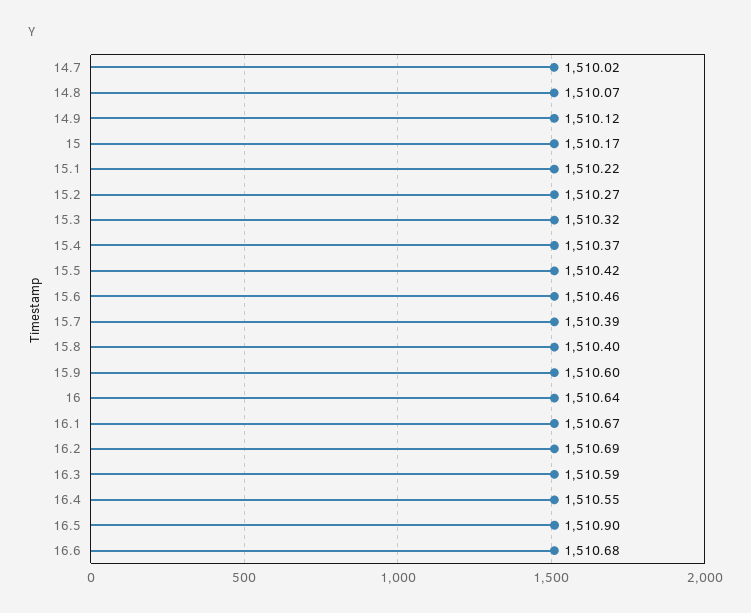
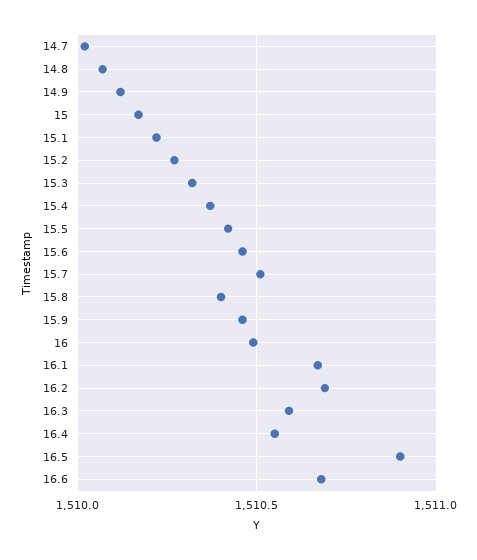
15.7: 1510.39 -> 1510.5
15.9: 1510.6 -> 1510.45
16: 1510.64 -> 1510.5

